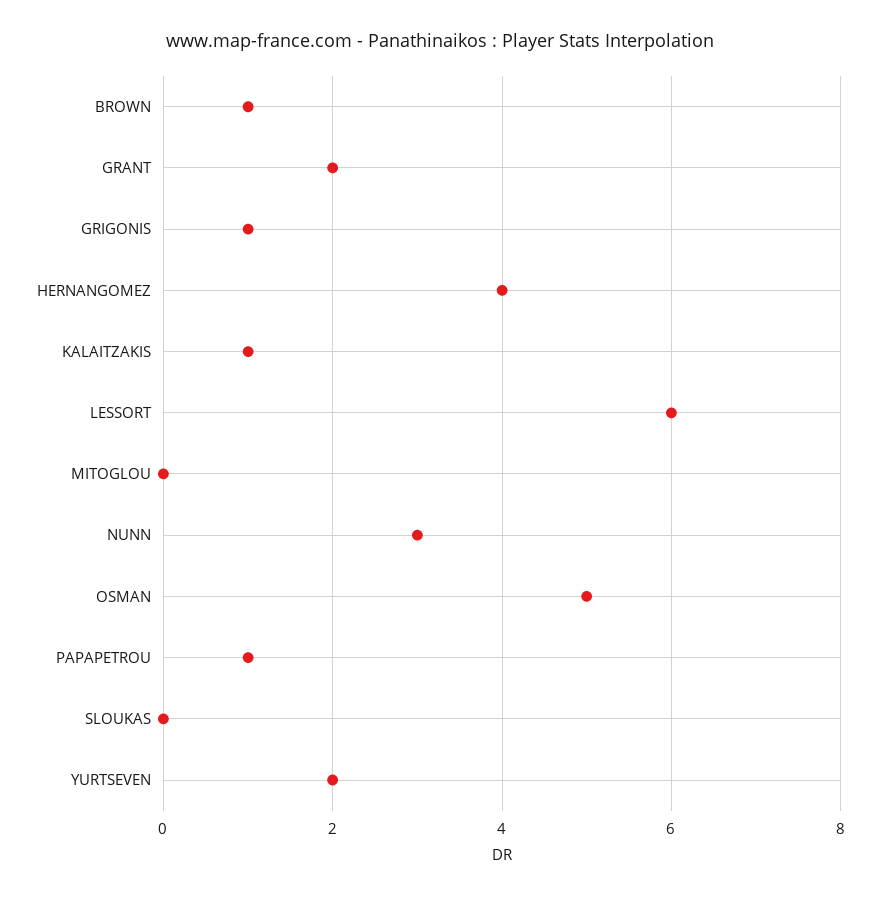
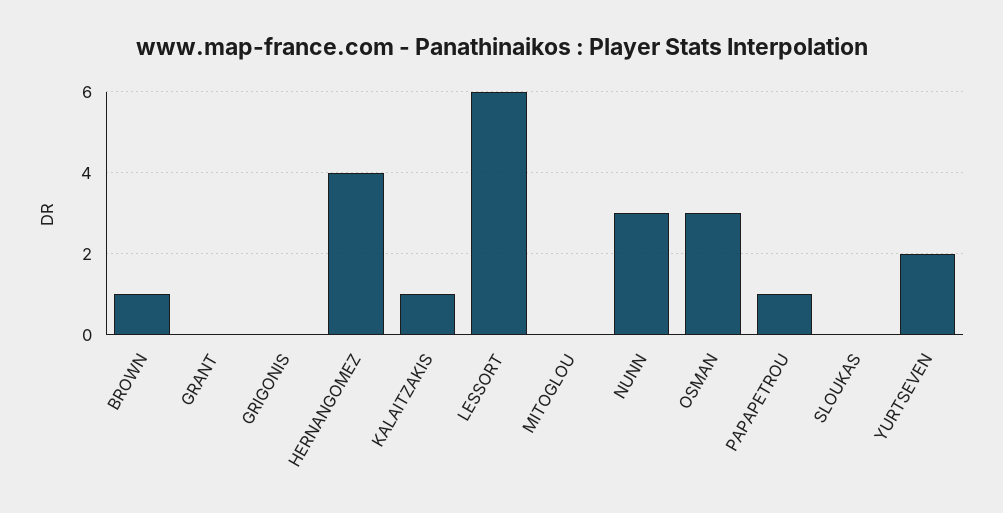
GRANT: 2 -> 0
GRIGONIS: 1 -> 0
OSMAN: 5 -> 3

